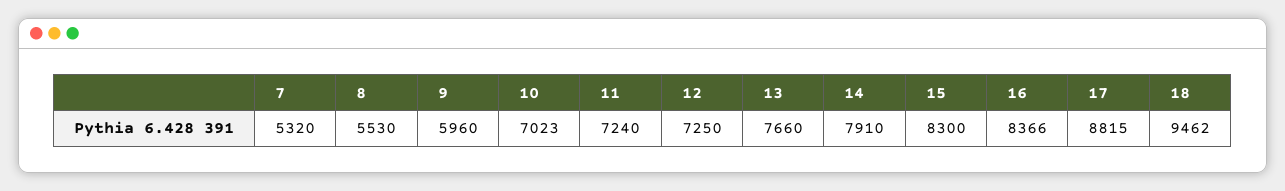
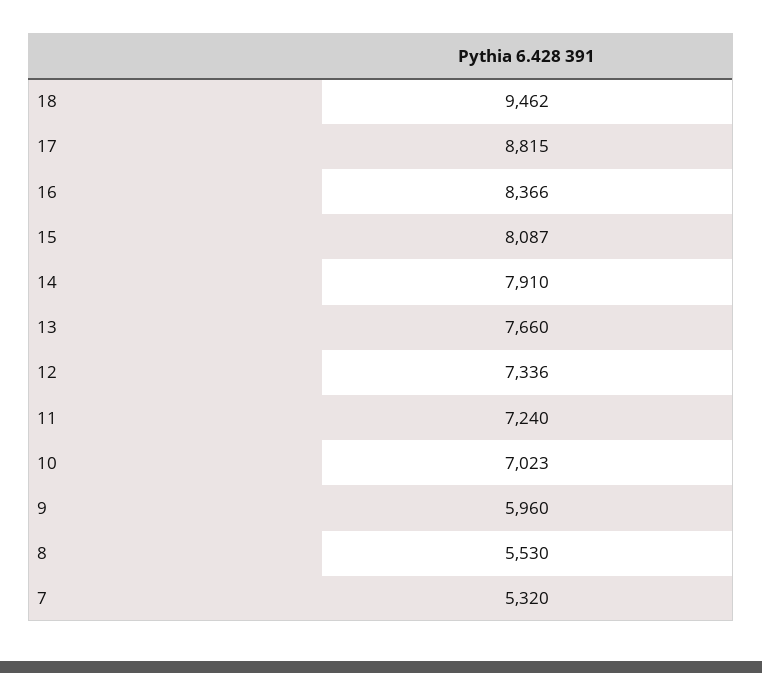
12: 7250 -> 7336
15: 8300 -> 8087

